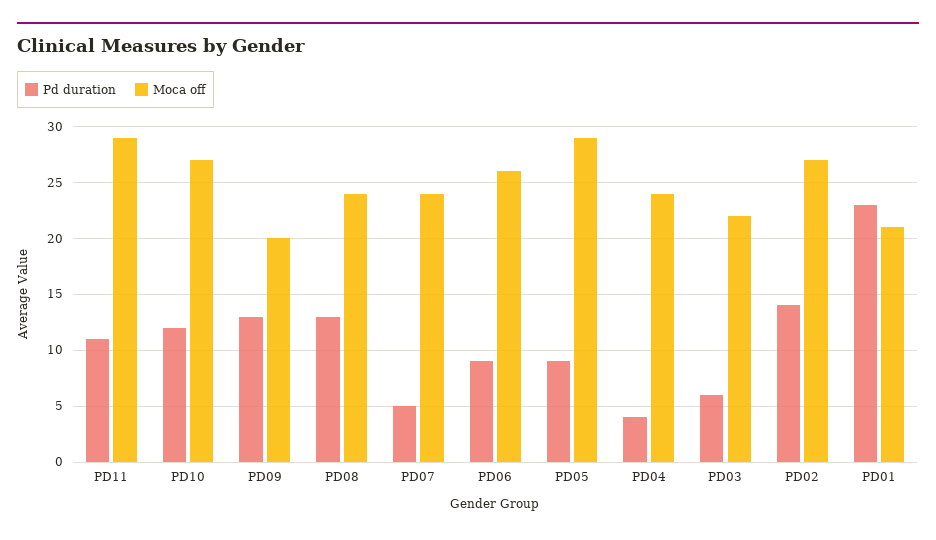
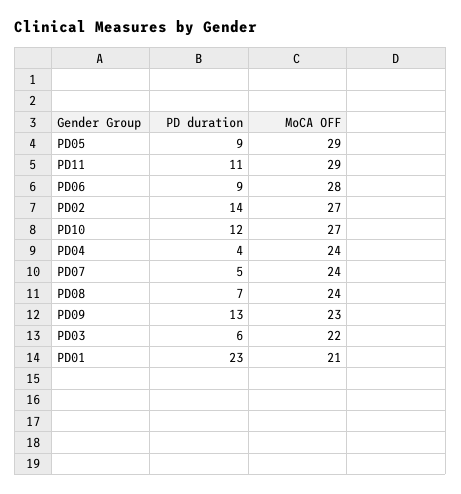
Moca off, PD09: 20 -> 23
Pd duration, PD08: 13 -> 7
Moca off, PD06: 26 -> 28

